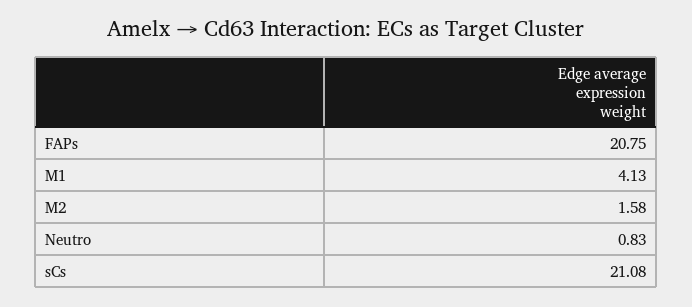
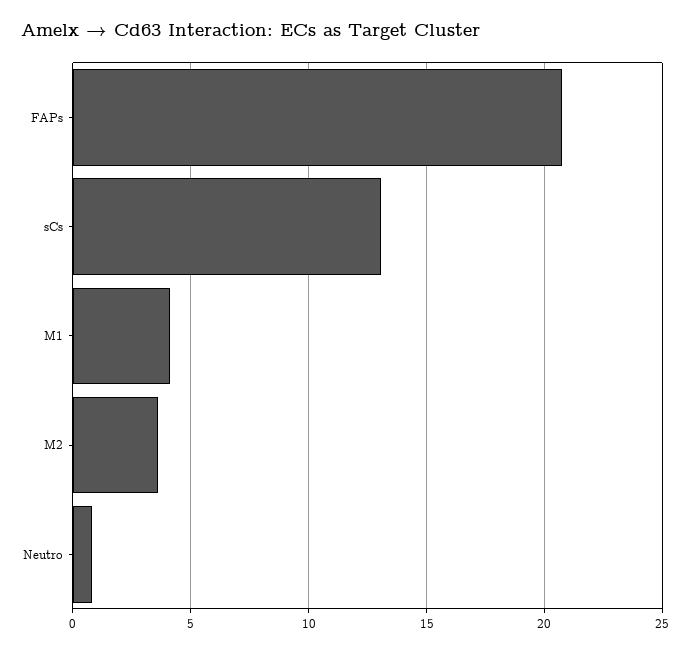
M2: 1.58 -> 3.5
sCs: 21.08 -> 13

